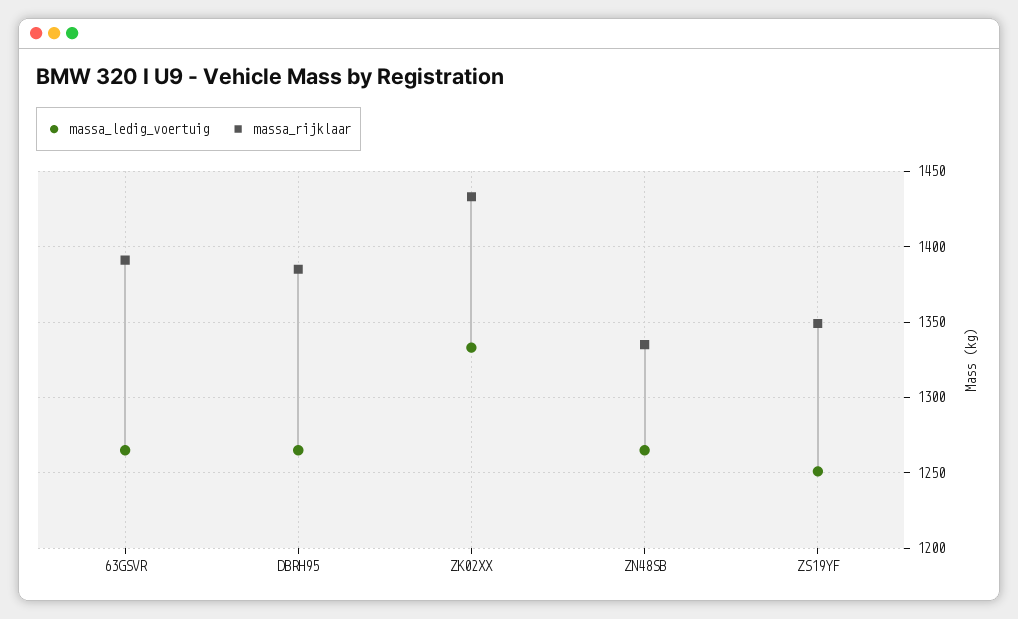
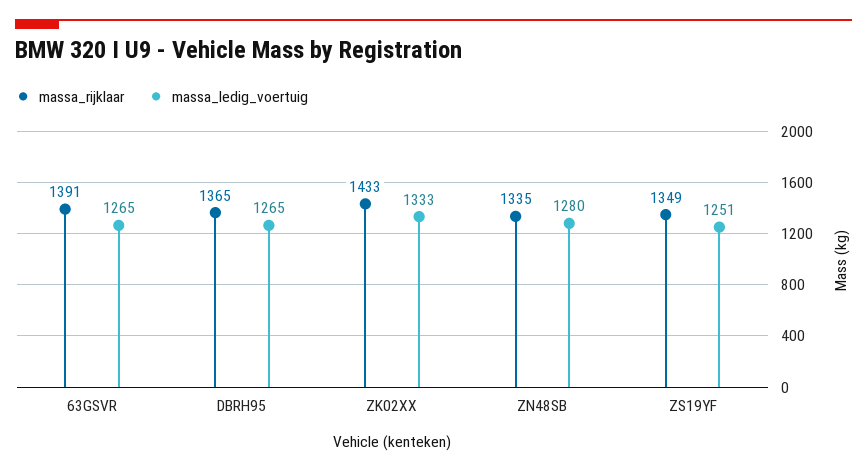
massa_rijklaar, DBRH95: 1385 -> 1365
massa_ledig_voertuig, ZN48SB: 1265 -> 1280

